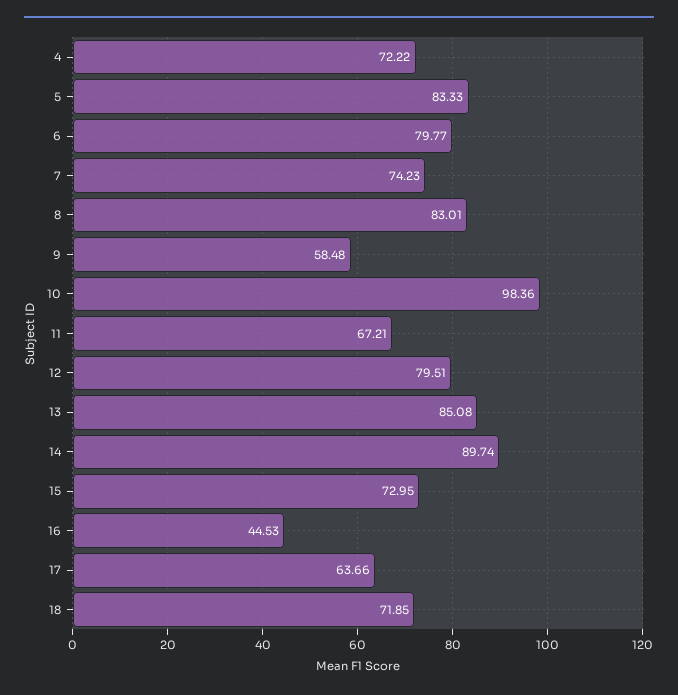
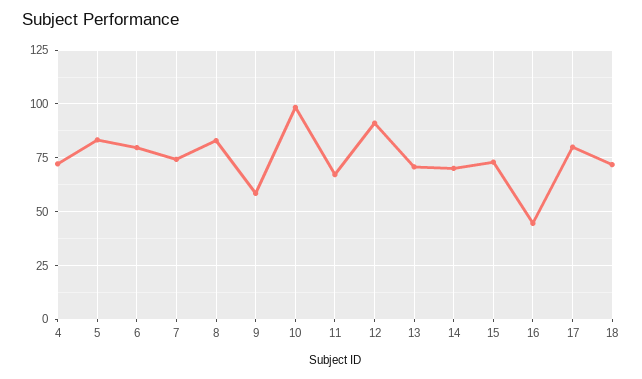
12: 79.51 -> 90
13: 85.08 -> 70
14: 89.74 -> 70
17: 63.66 -> 80

